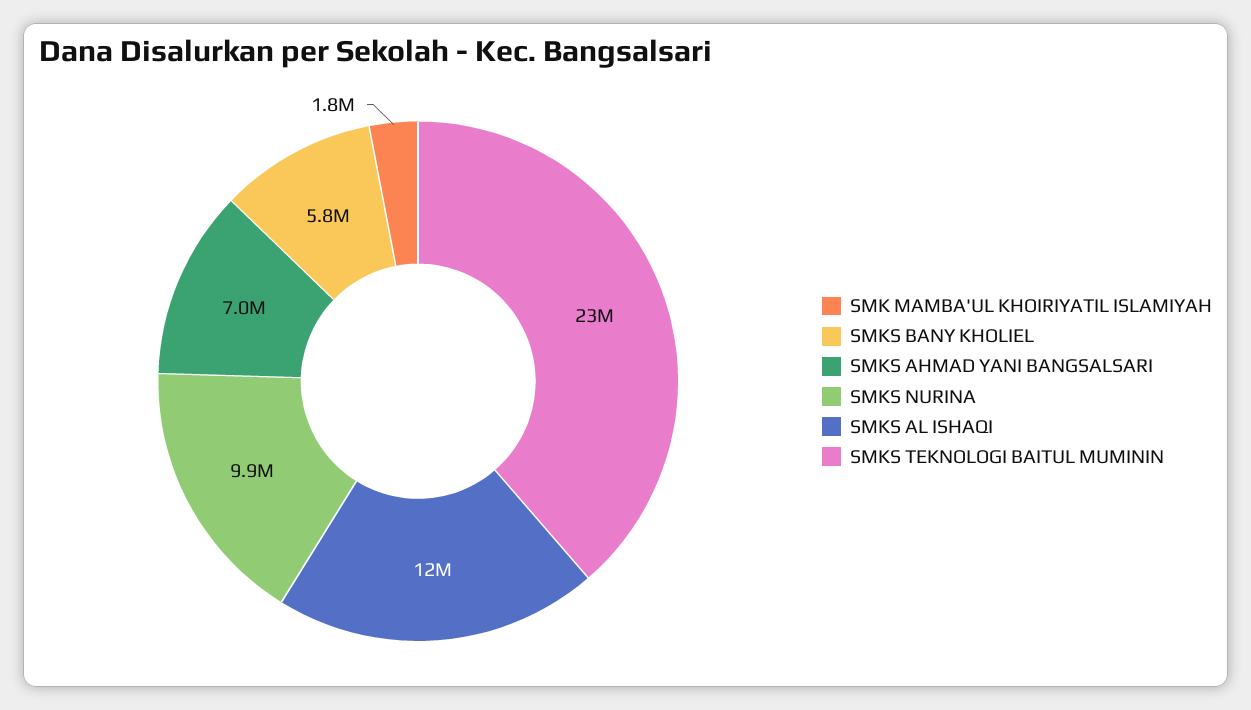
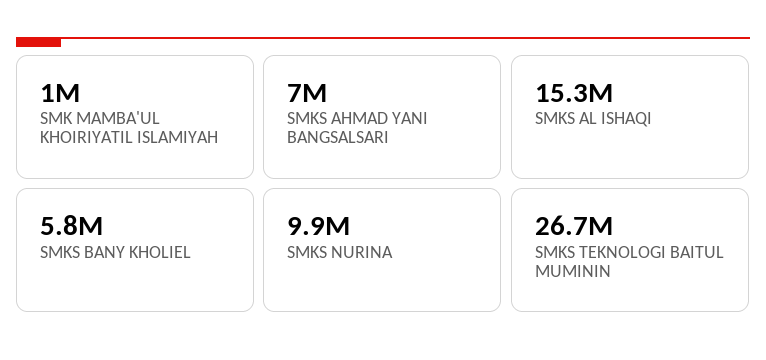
SMK MAMBA'UL KHOIRIYATIL ISLAMIYAH: 1800000 -> 1000000
SMKS AL ISHAQI: 12000000 -> 15300000
SMKS TEKNOLOGI BAITUL MUMININ: 23000000 -> 26700000

